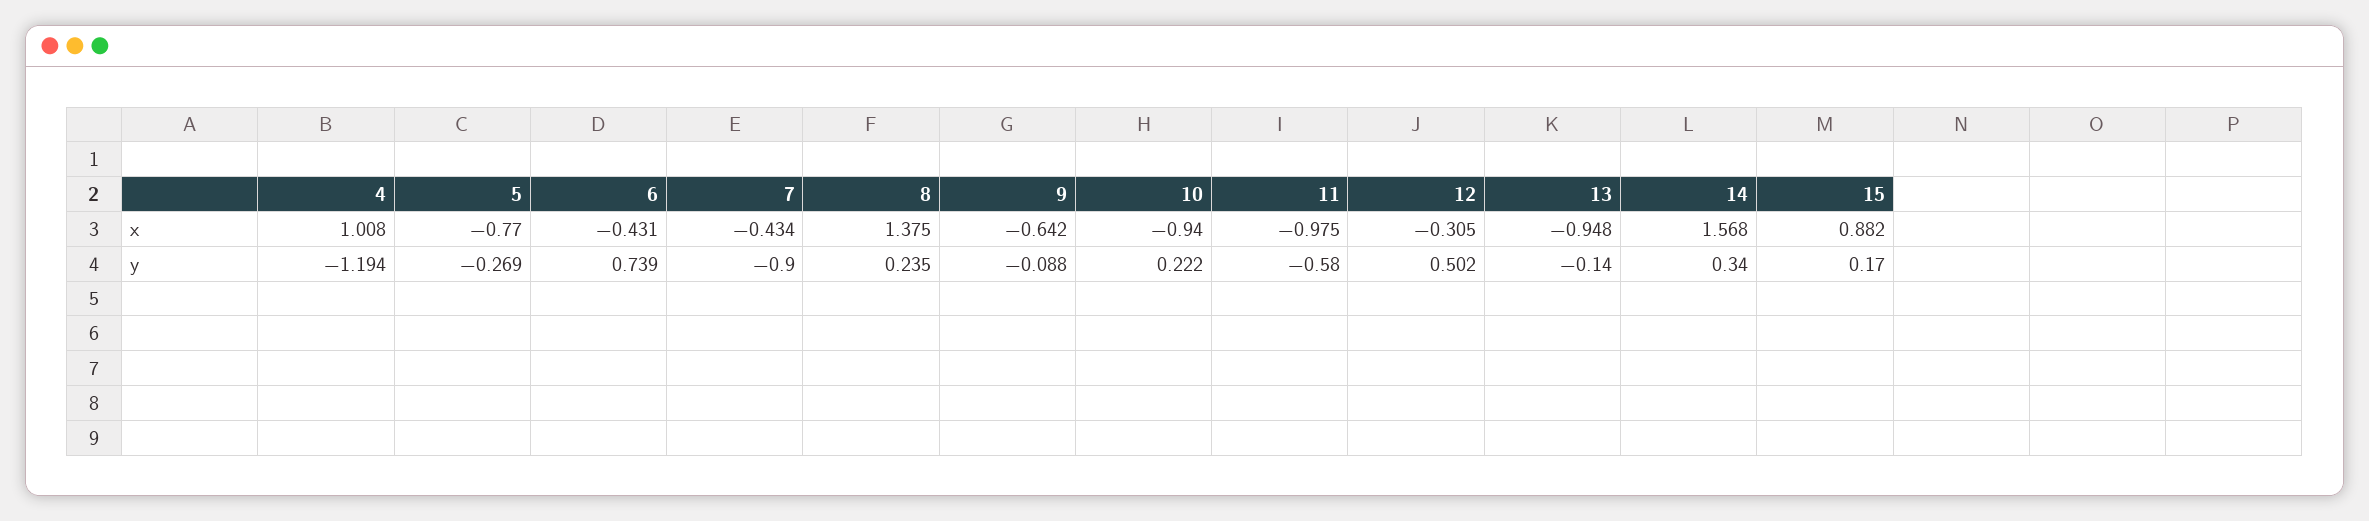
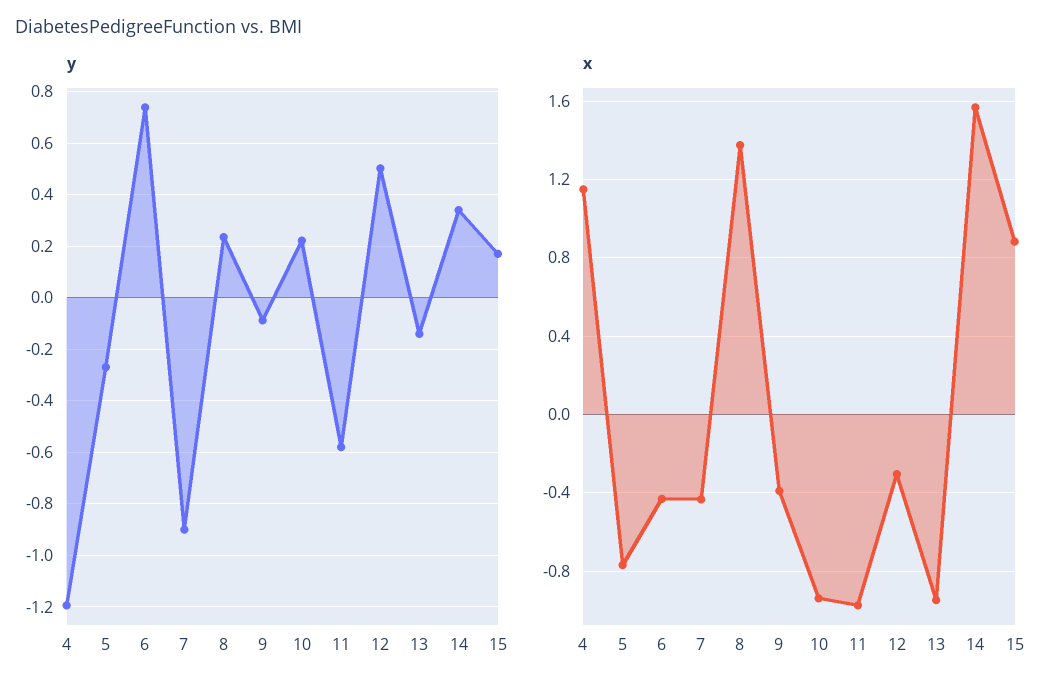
x, 4: 1.008 -> 1.15
x, 9: -0.642 -> -0.4

